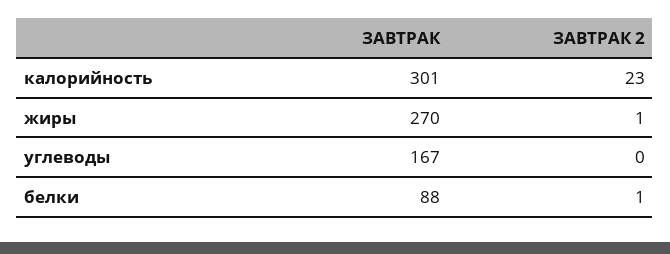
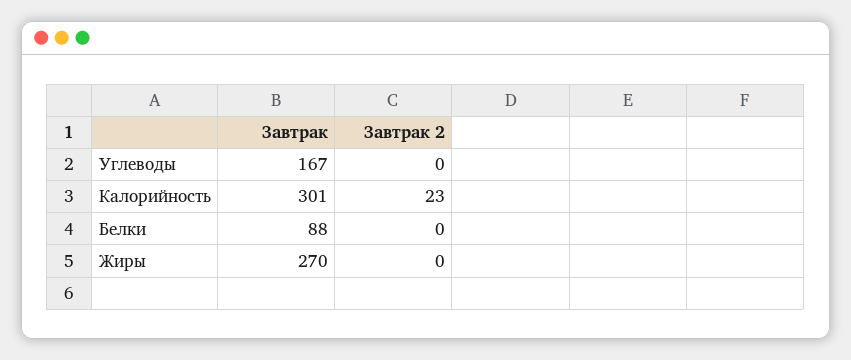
ЗАВТРАК 2, жиры: 1 -> 0
ЗАВТРАК 2, белки: 1 -> 0

